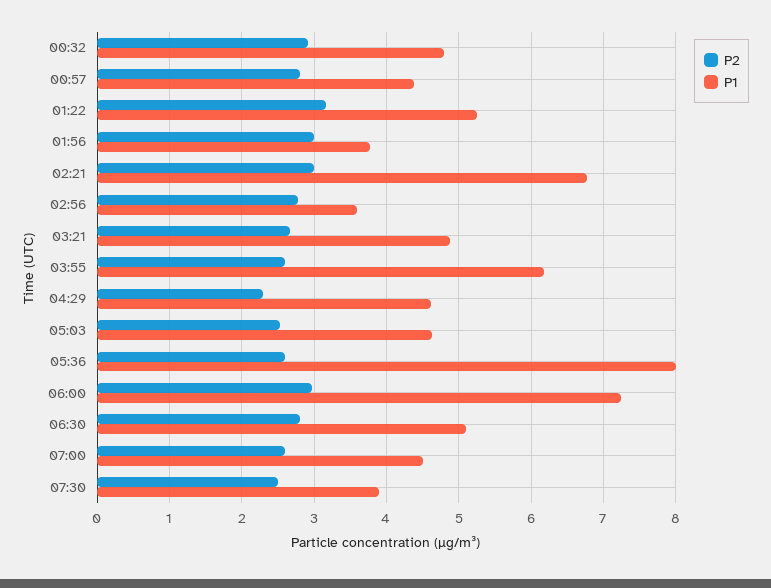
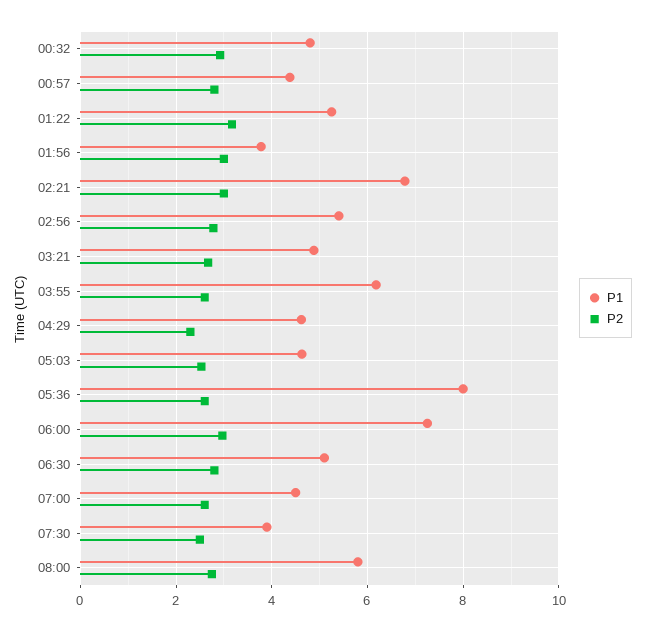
P1, 02:56: 3.6 -> 5.4
P1, 08:00: none -> 5.8
P2, 08:00: none -> 2.8

